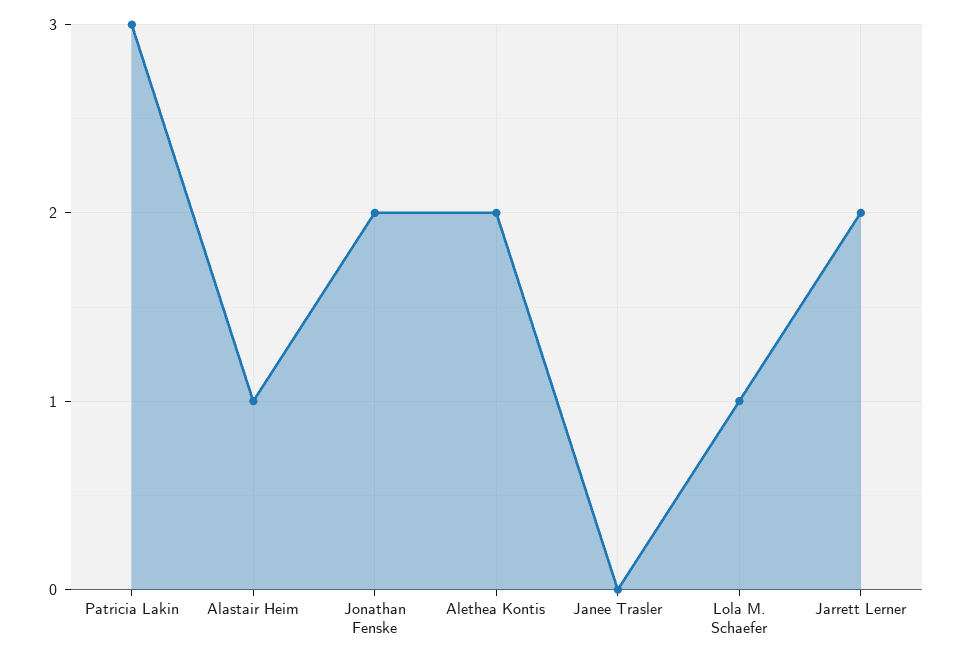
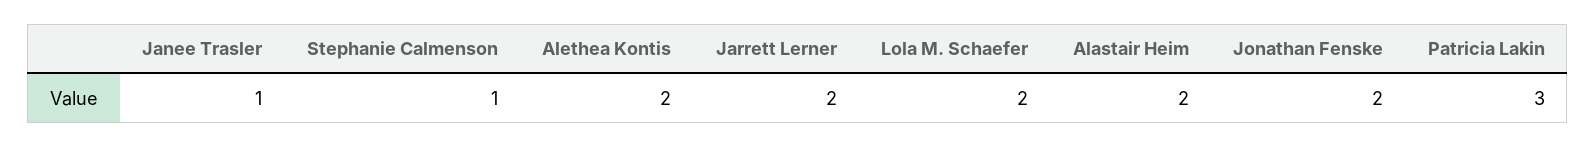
Alastair Heim: 1 -> 2
Janee Trasler: 0 -> 1
Lola M. Schaefer: 1 -> 2
Stephanie Calmenson: none -> 1

